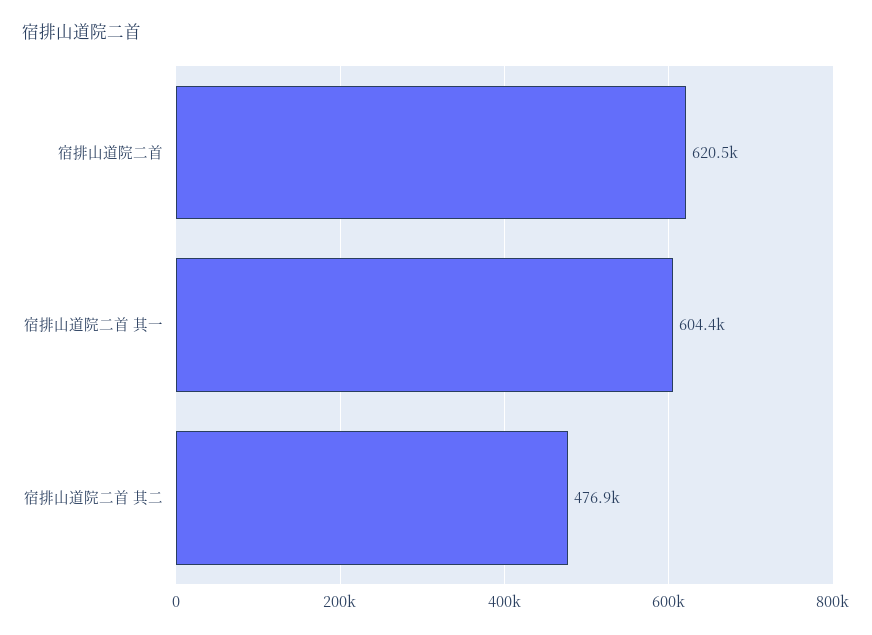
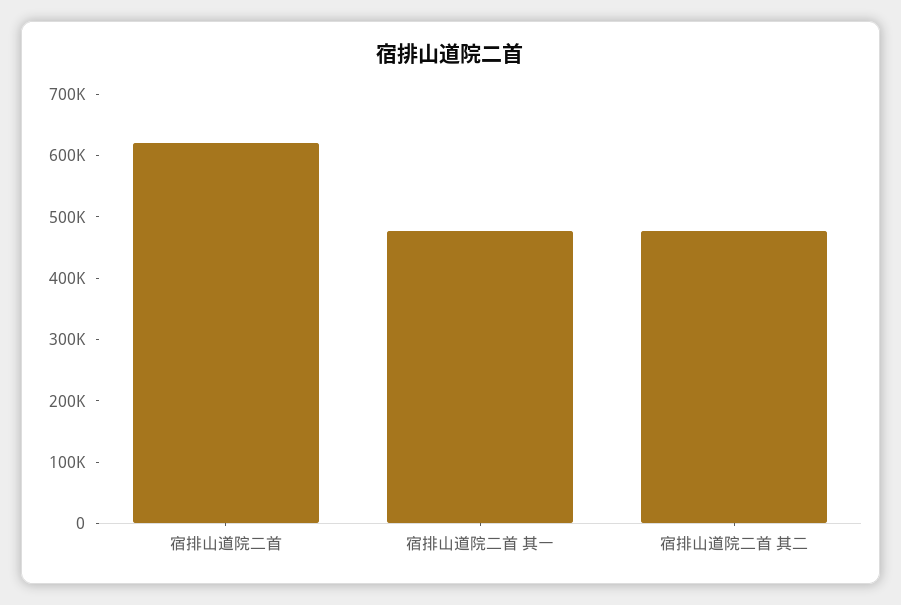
宿排山道院二首 其一: 604400 -> 480000

